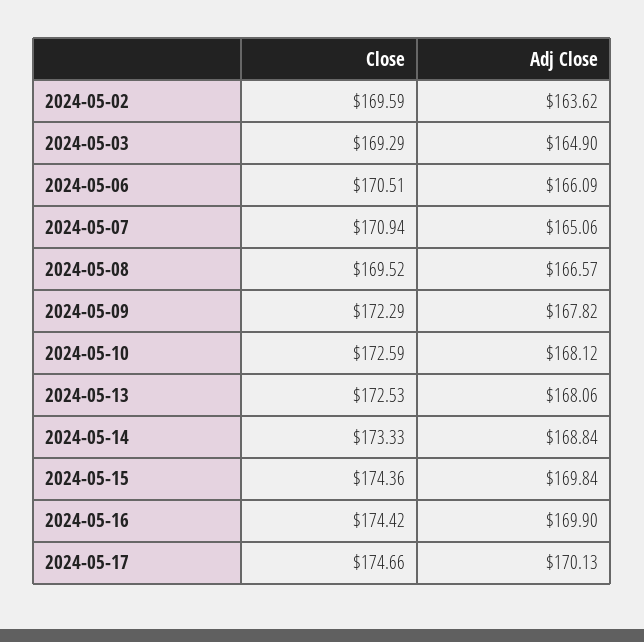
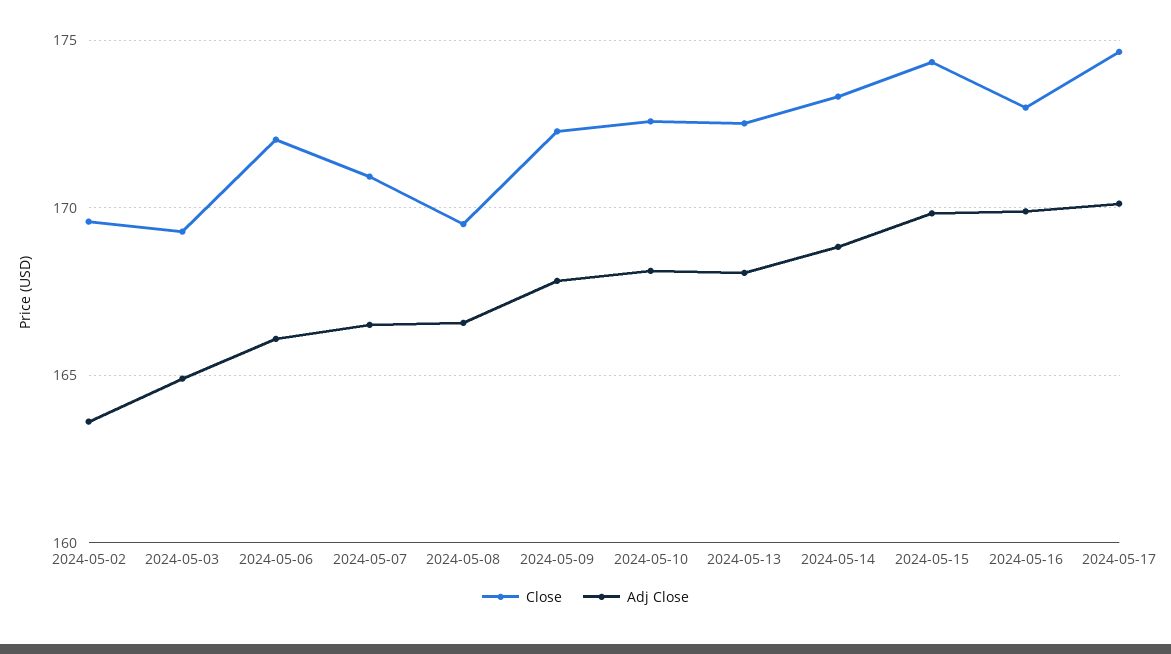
Close, 2024-05-06: 170.51 -> 172
Adj Close, 2024-05-07: 165.06 -> 166.5
Close, 2024-05-16: 174.42 -> 173

